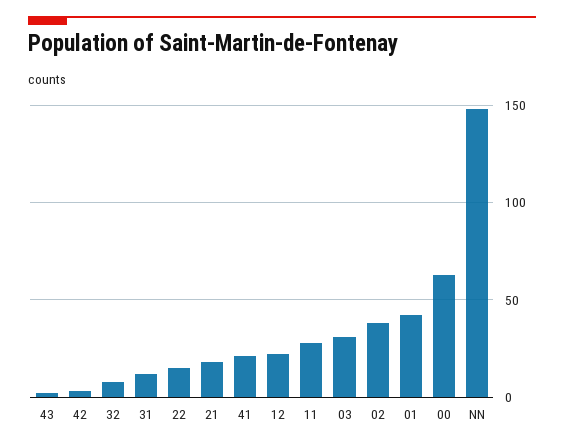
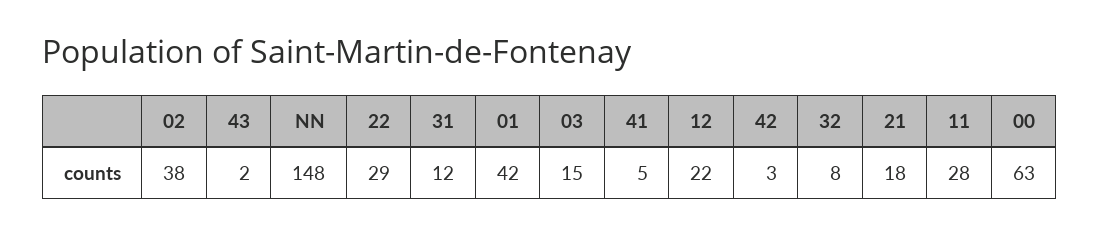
22: 15 -> 29
41: 20 -> 5
03: 30 -> 15

